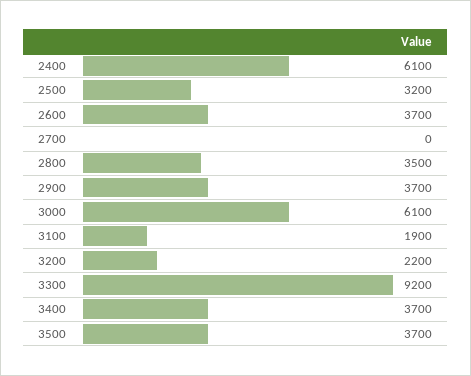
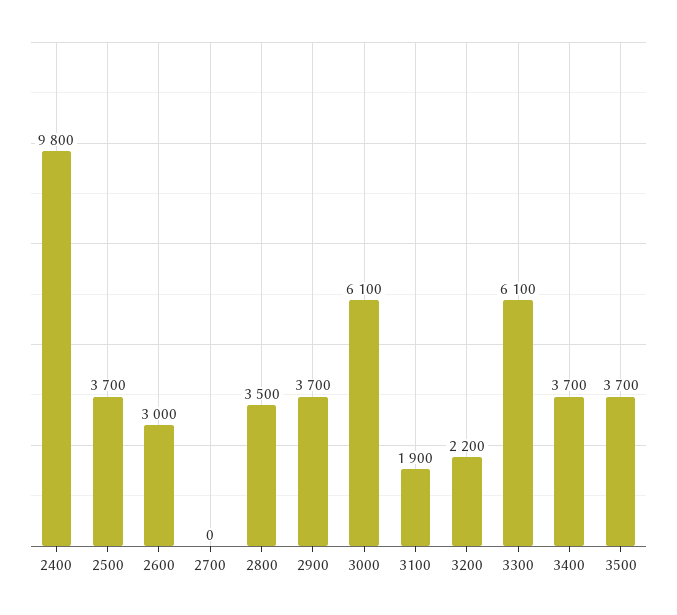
2400: 6100 -> 9800
2500: 3200 -> 3700
2600: 3700 -> 3000
3300: 9200 -> 6100

